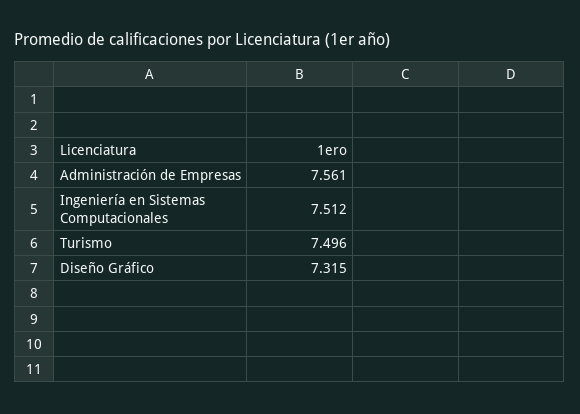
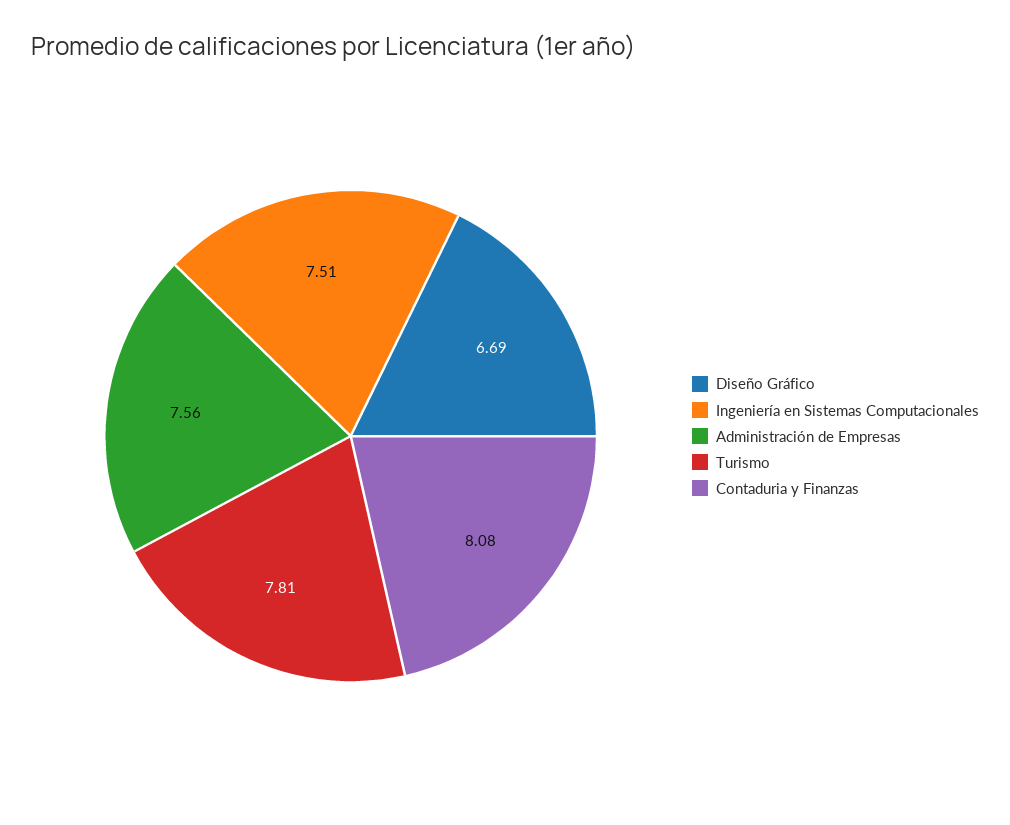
Turismo: 7.496 -> 7.81
Diseño Gráfico: 7.315 -> 6.69
Contaduria y Finanzas: none -> 8.08

